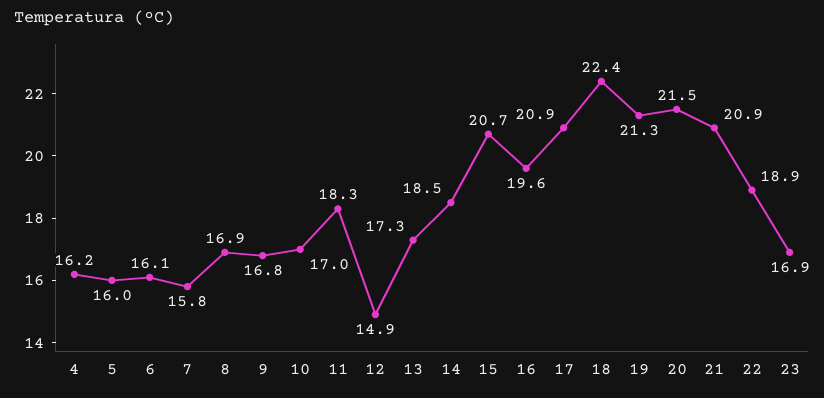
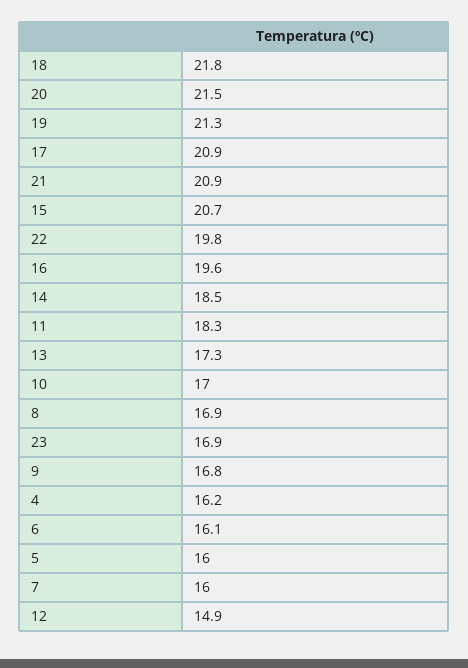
7: 15.8 -> 16
18: 22.4 -> 21.8
22: 18.9 -> 19.8

